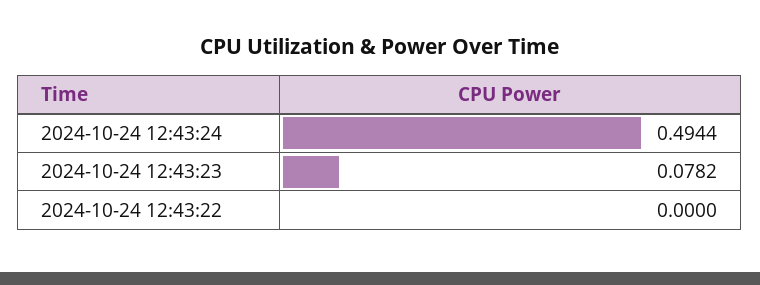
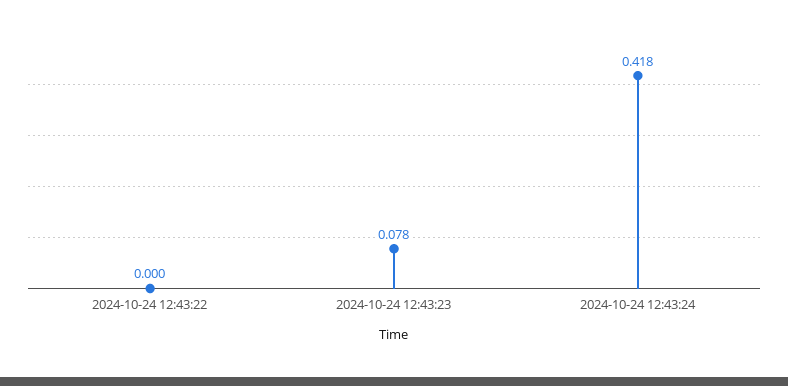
2024-10-24 12:43:24: 0.4944 -> 0.418

